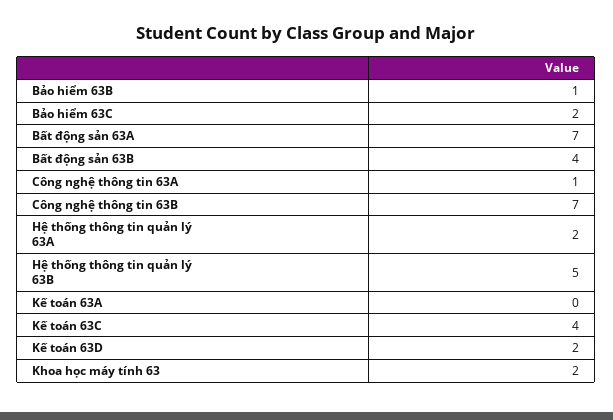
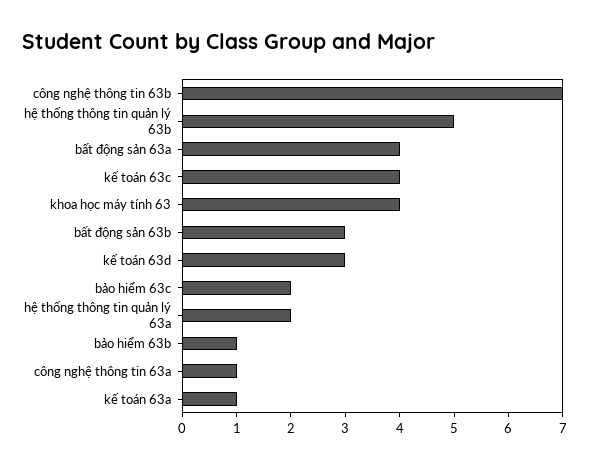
Bất động sản 63A: 7 -> 4
Bất động sản 63B: 4 -> 3
Kế toán 63A: 0 -> 1
Kế toán 63D: 2 -> 3
Khoa học máy tính 63: 2 -> 4

